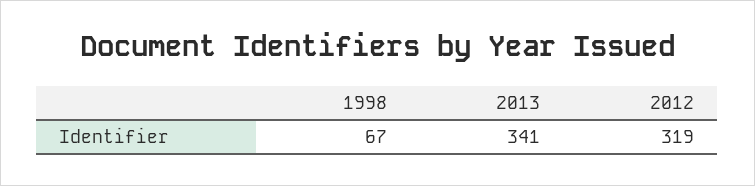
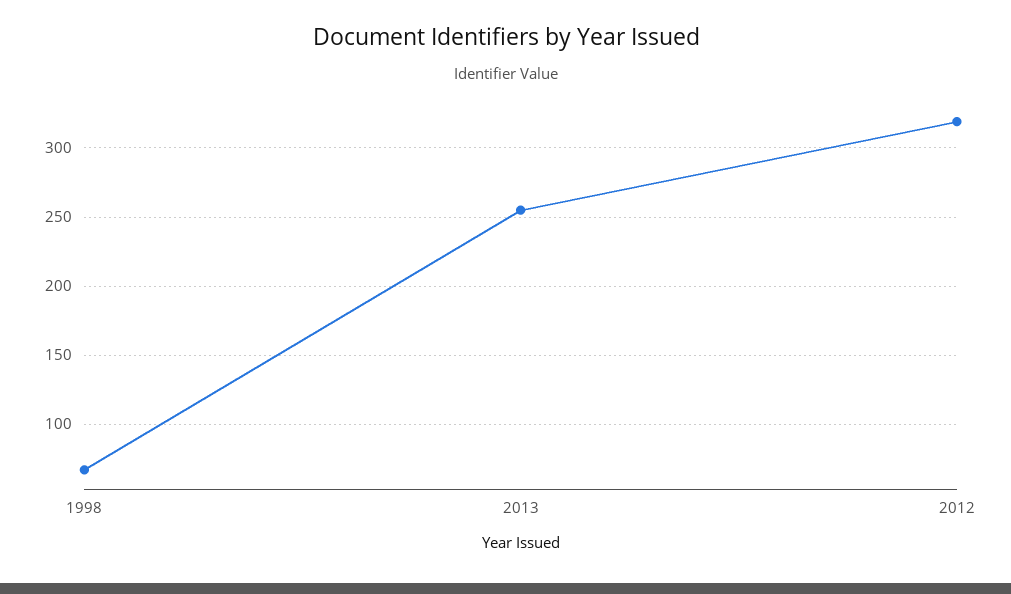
2013: 341 -> 255

